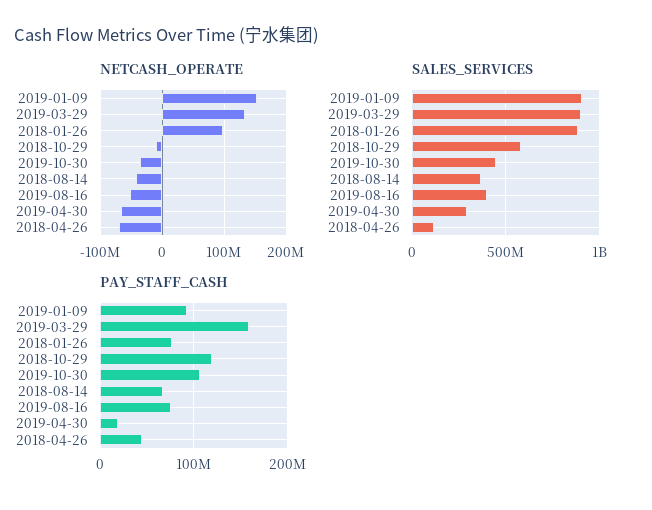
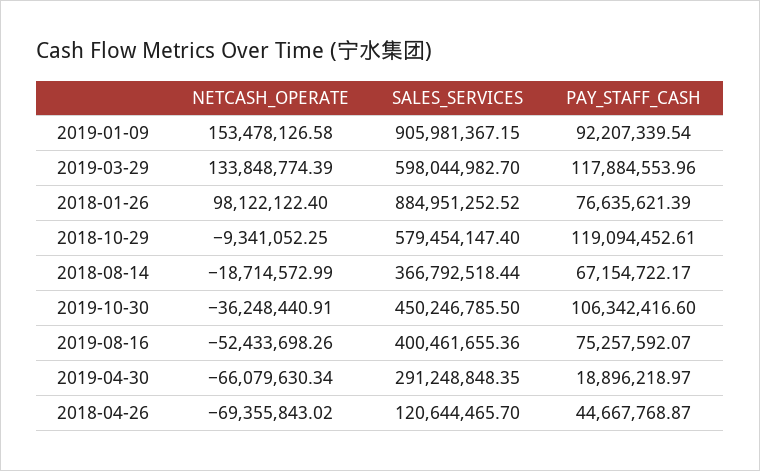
NETCASH_OPERATE, 2018-08-14: -40000000 -> -18714572.99
SALES_SERVICES, 2019-03-29: 900000000 -> 598044982.7
PAY_STAFF_CASH, 2019-03-29: 160000000 -> 117884553.96

